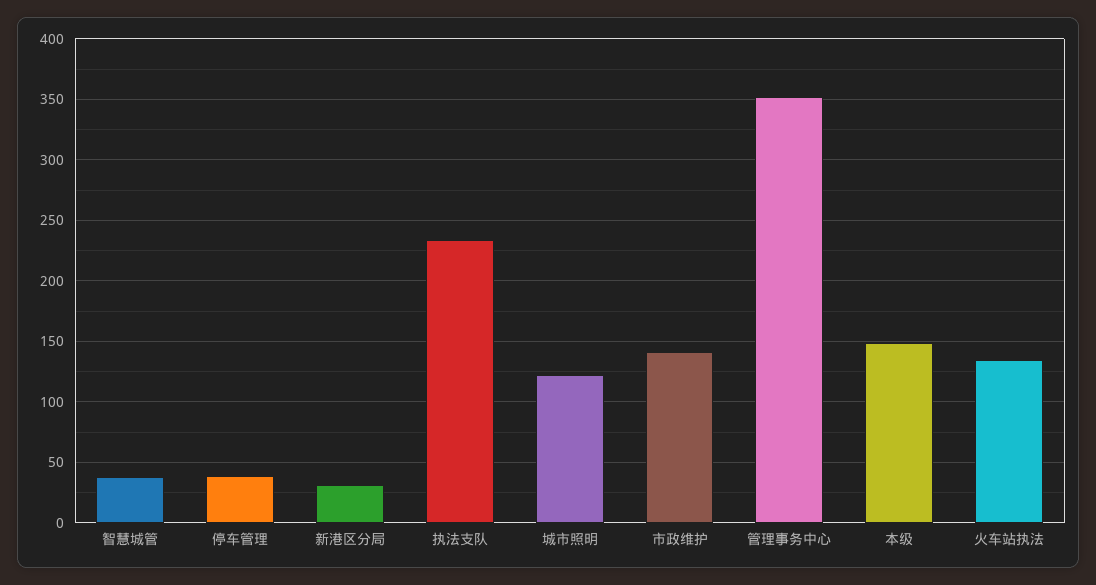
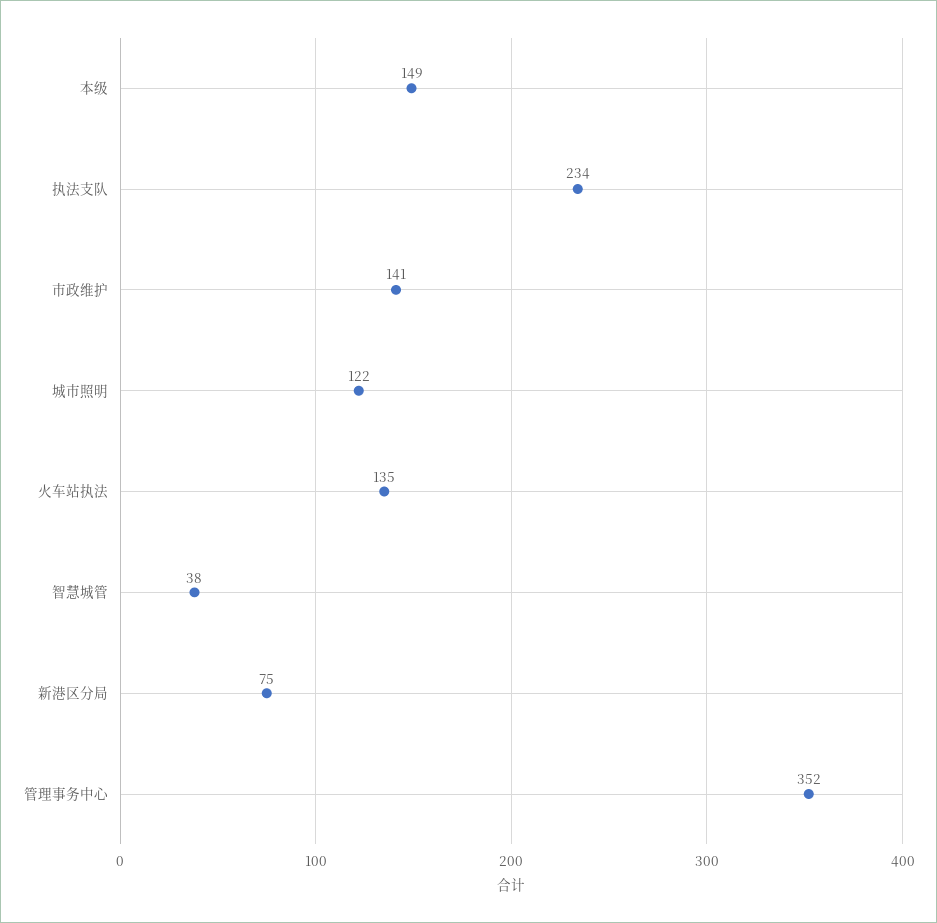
停车管理: 40 -> none
新港区分局: 30 -> 75

